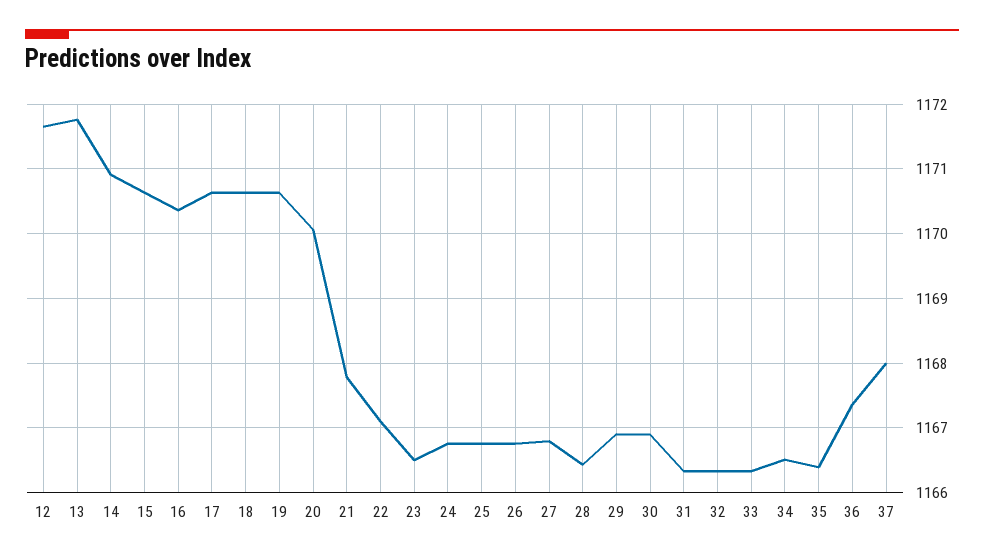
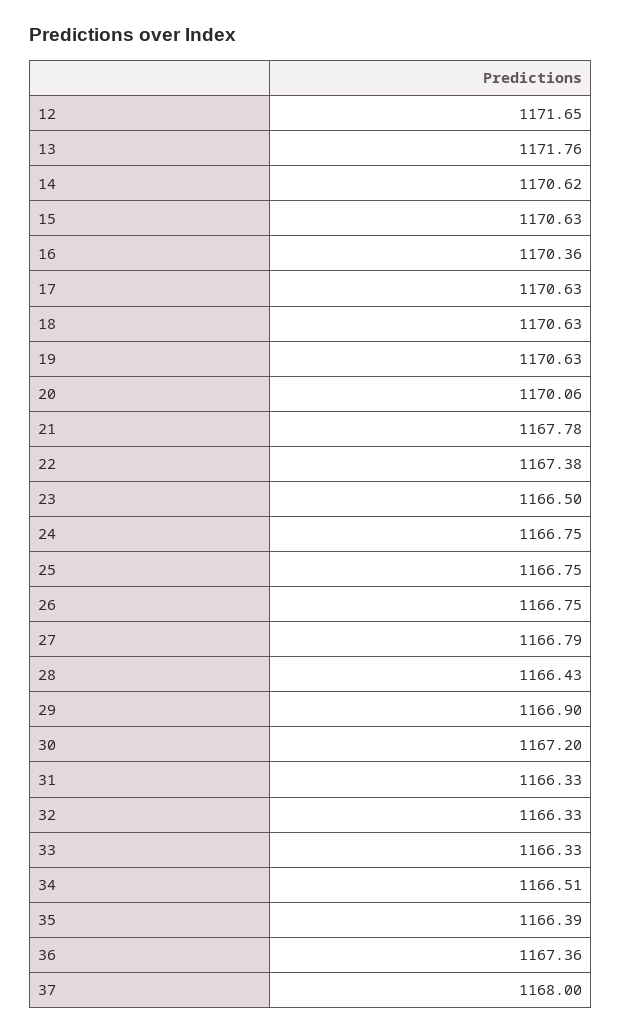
14: 1170.9 -> 1170.62
22: 1167.1 -> 1167.38
30: 1166.9 -> 1167.2

